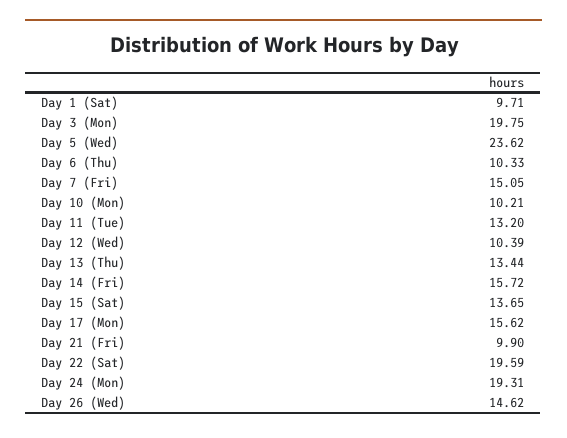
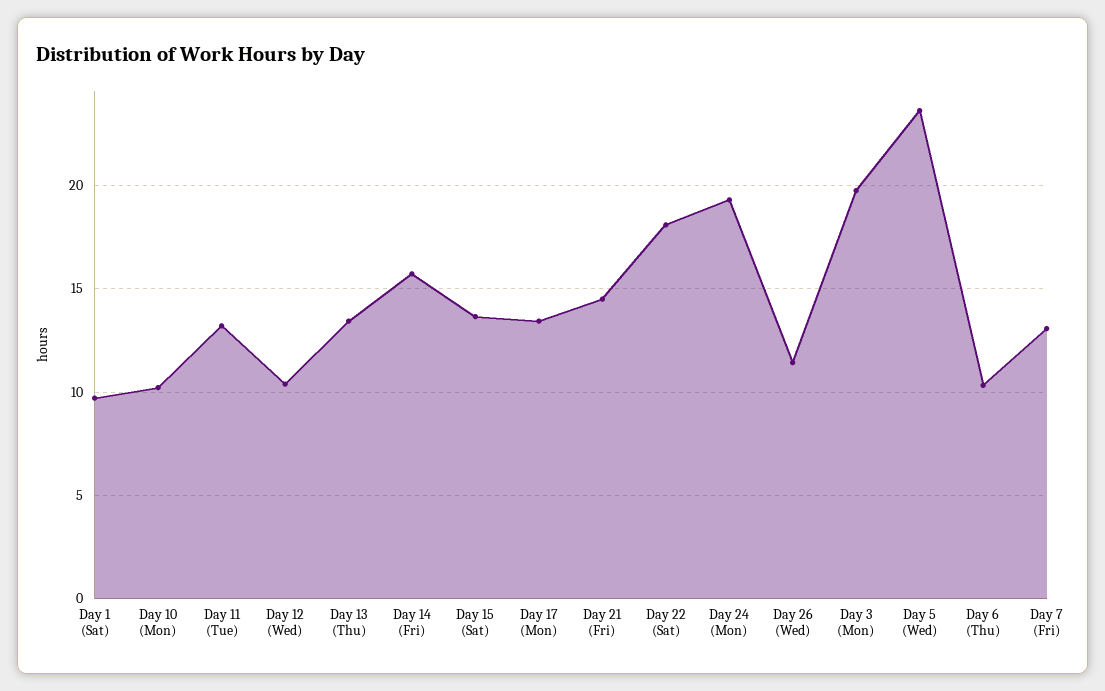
Day 7 (Fri): 15.05 -> 13
Day 17 (Mon): 15.62 -> 13.5
Day 21 (Fri): 9.9 -> 14.5
Day 22 (Sat): 19.59 -> 18
Day 26 (Wed): 14.62 -> 11.5

